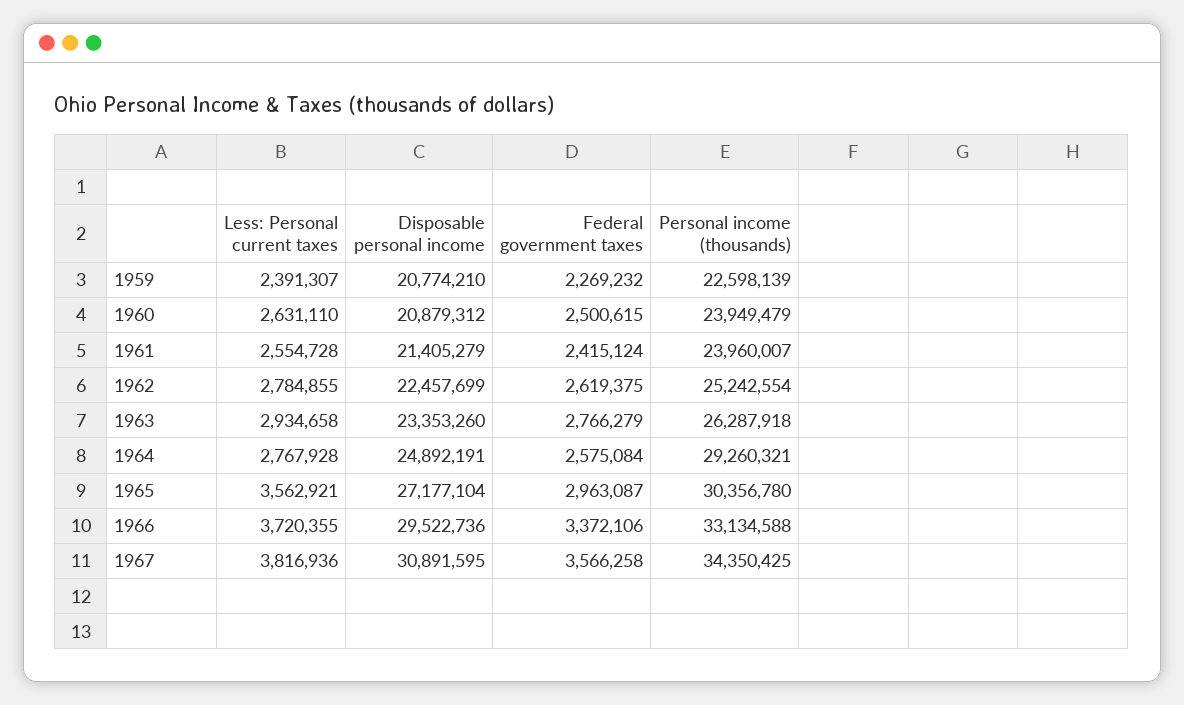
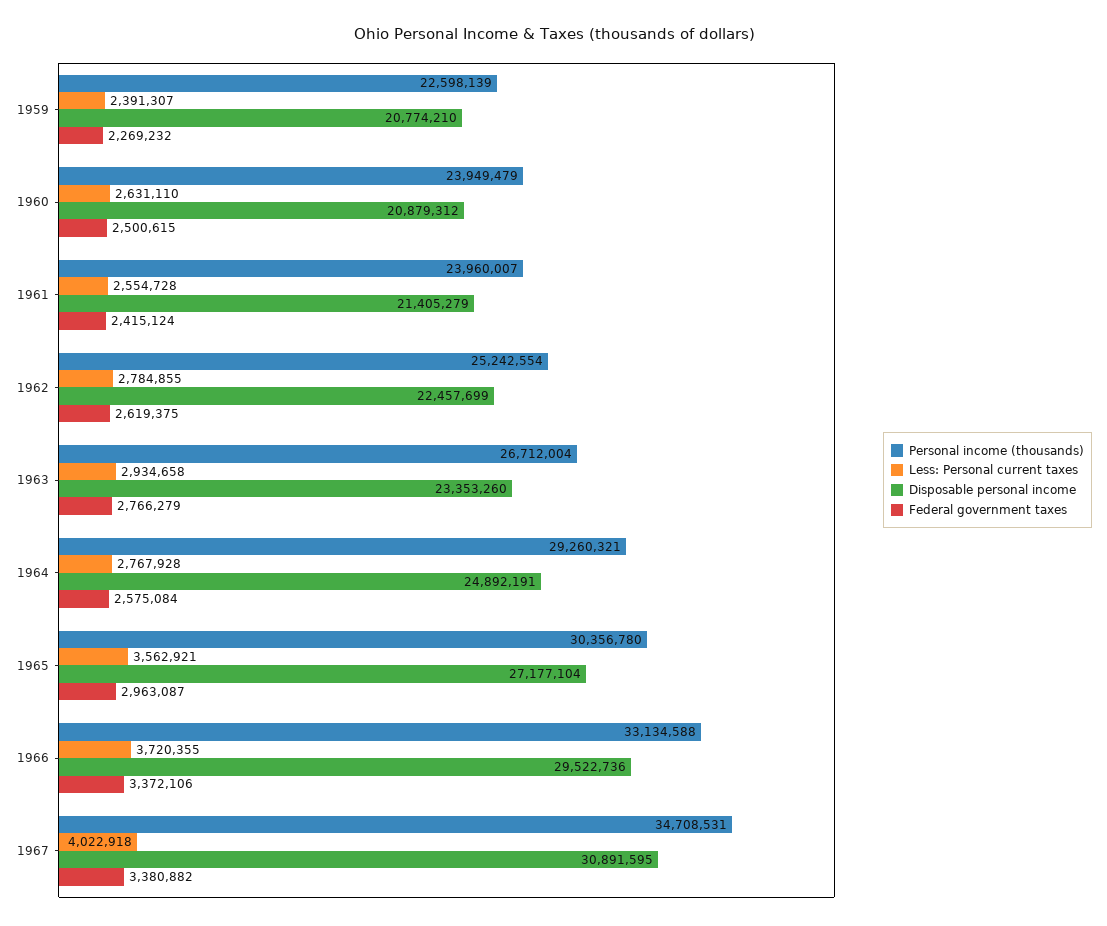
Personal income (thousands), 1963: 26287918 -> 26712004
Less: Personal current taxes, 1967: 3816936 -> 4022918
Federal government taxes, 1967: 3566258 -> 3380882
Personal income (thousands), 1967: 34350425 -> 34708531

